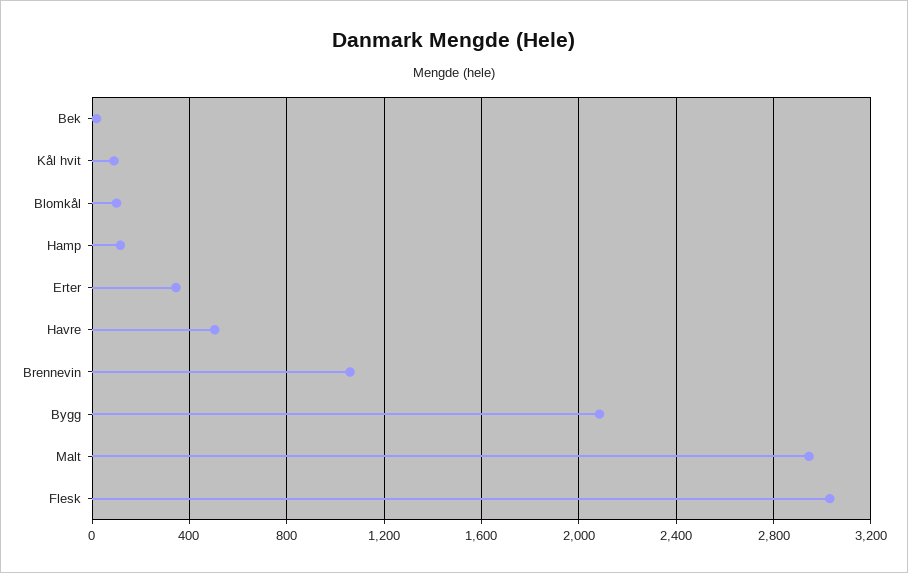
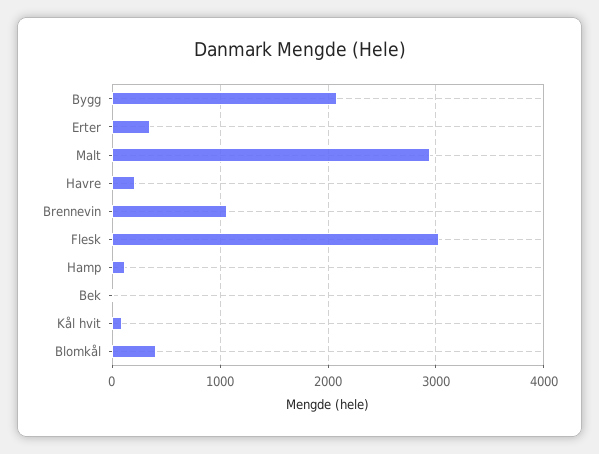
Blomkål: 100 -> 400
Havre: 500 -> 200

